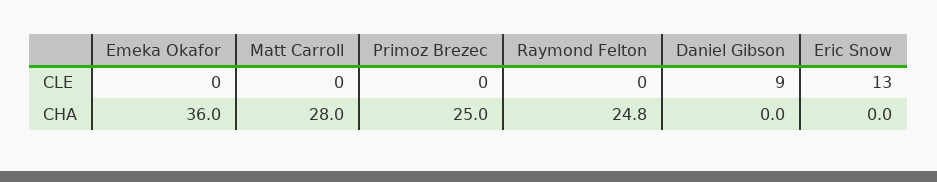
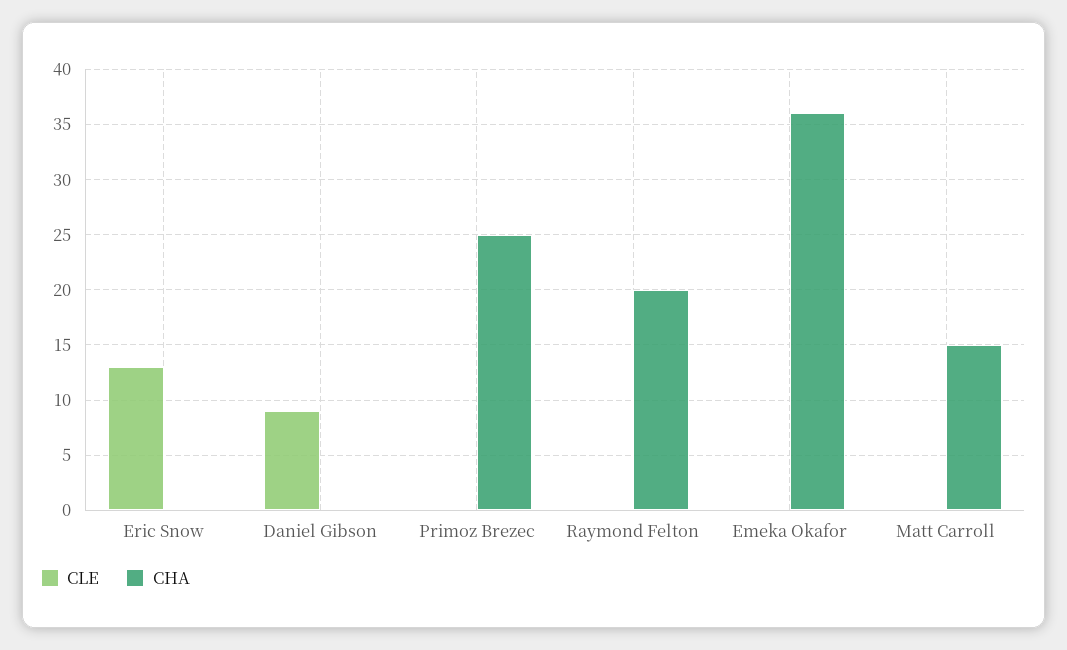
CHA, Matt Carroll: 28 -> 15
CHA, Raymond Felton: 24.8 -> 20

